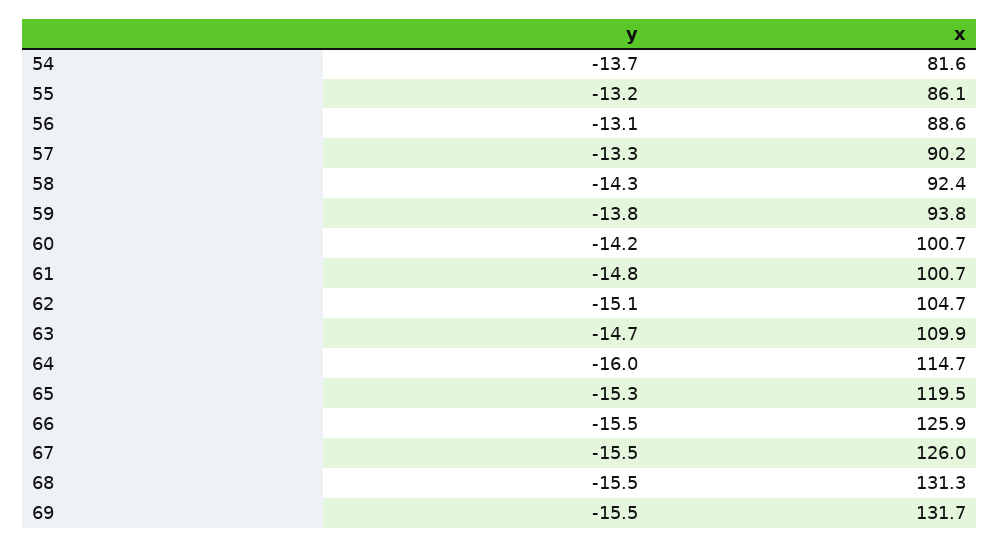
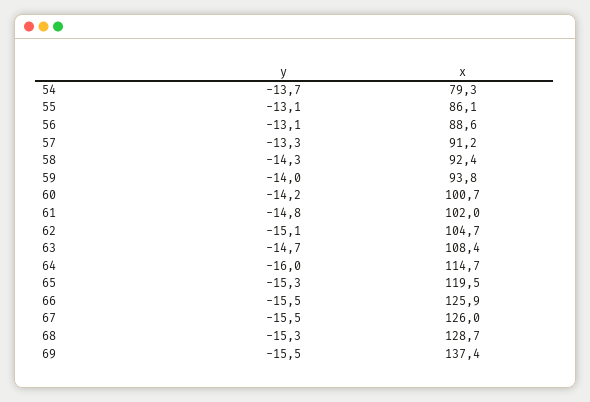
x, 54: 81.6 -> 79.3
y, 55: -13.2 -> -13.1
x, 57: 90.2 -> 91.2
y, 59: -13.8 -> -14
x, 61: 100.7 -> 102
x, 63: 109.9 -> 108.4
y, 68: -15.5 -> -15.3
x, 68: 131.3 -> 128.7
x, 69: 131.7 -> 137.4

